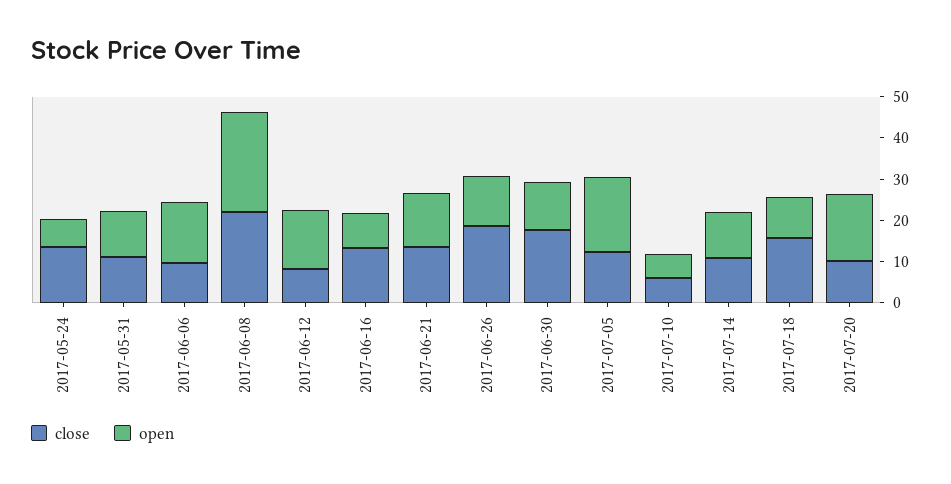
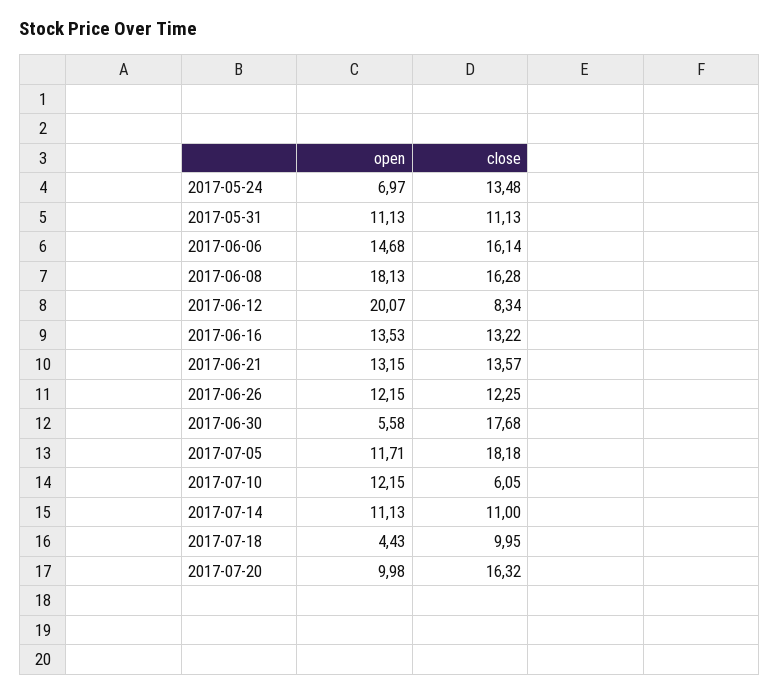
close, 2017-06-06: 10 -> 16.14
close, 2017-06-08: 22 -> 16.28
open, 2017-06-08: 24 -> 18.13
open, 2017-06-12: 14 -> 20.07
open, 2017-06-16: 8 -> 13.53
close, 2017-06-26: 18 -> 12.25
open, 2017-06-30: 12 -> 5.58
close, 2017-07-05: 12 -> 18.18
open, 2017-07-05: 18 -> 11.71
open, 2017-07-10: 6 -> 12.15
close, 2017-07-18: 16 -> 9.95
open, 2017-07-18: 10 -> 4.43
close, 2017-07-20: 10 -> 16.32
open, 2017-07-20: 16 -> 9.98

